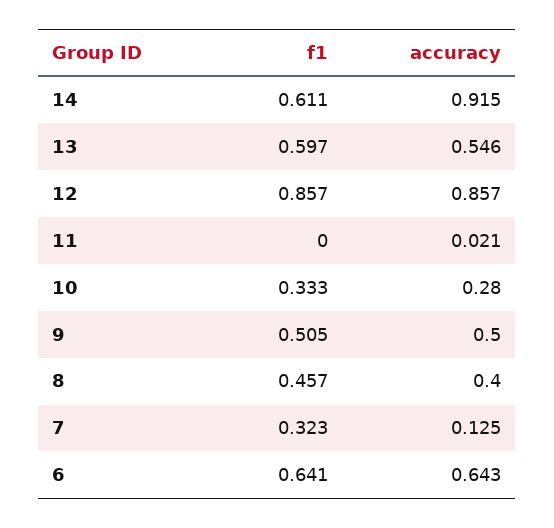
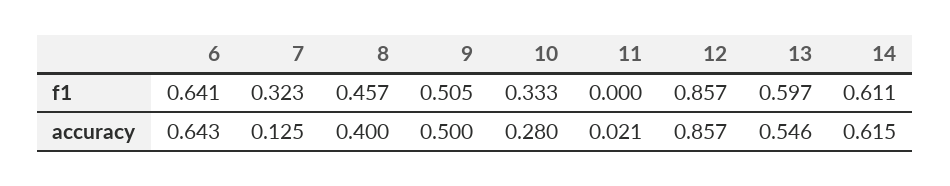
accuracy, 14: 0.915 -> 0.615

